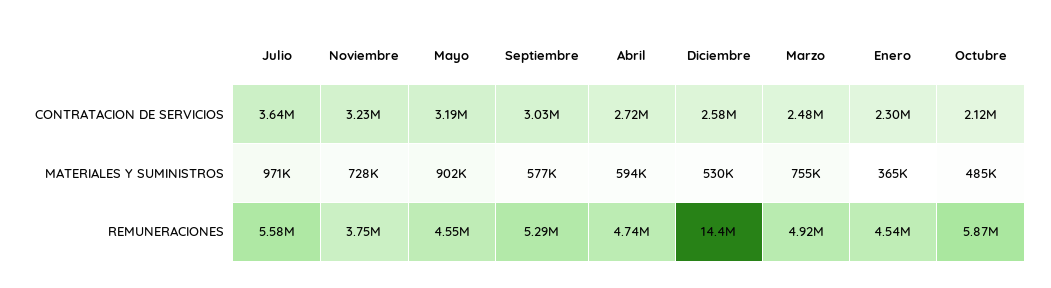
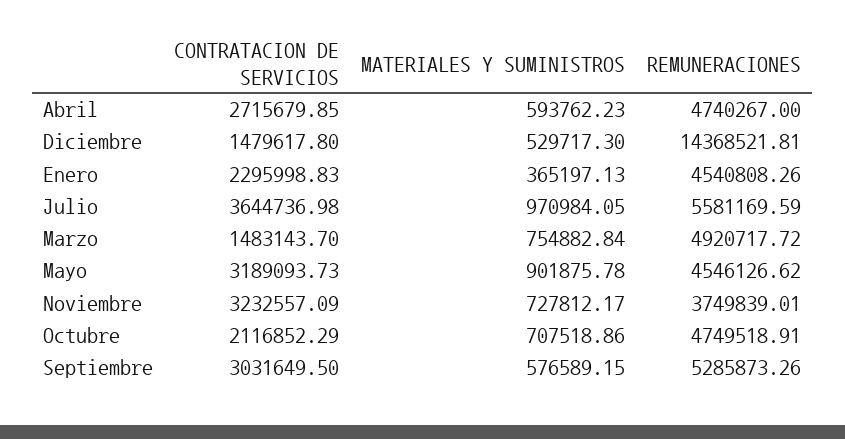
Diciembre, CONTRATACION DE SERVICIOS: 2580000 -> 1479617.8
Marzo, CONTRATACION DE SERVICIOS: 2480000 -> 1483143.7
Octubre, MATERIALES Y SUMINISTROS: 485000 -> 707518.86
Octubre, REMUNERACIONES: 5870000 -> 4749518.91

